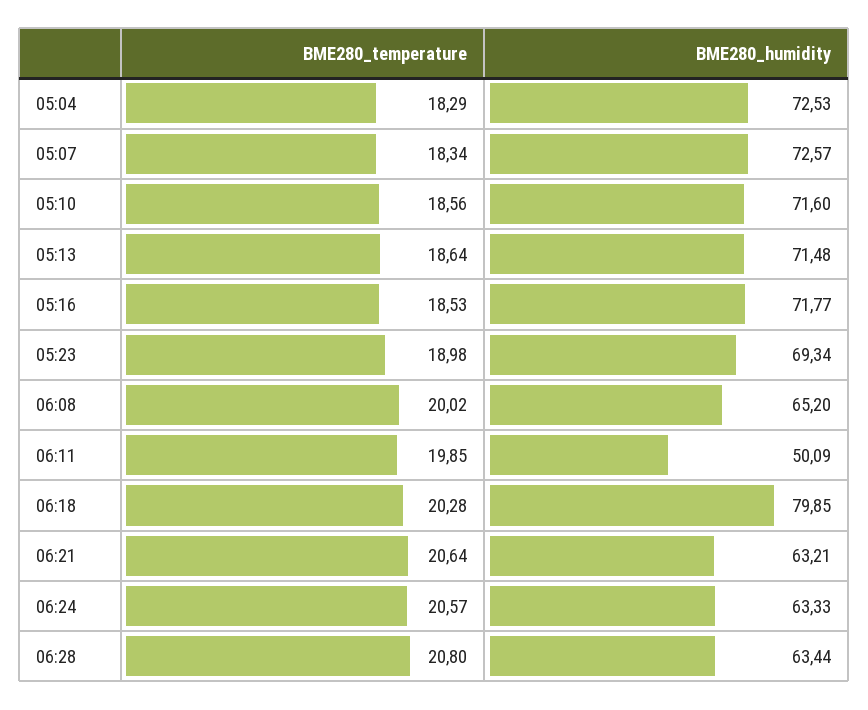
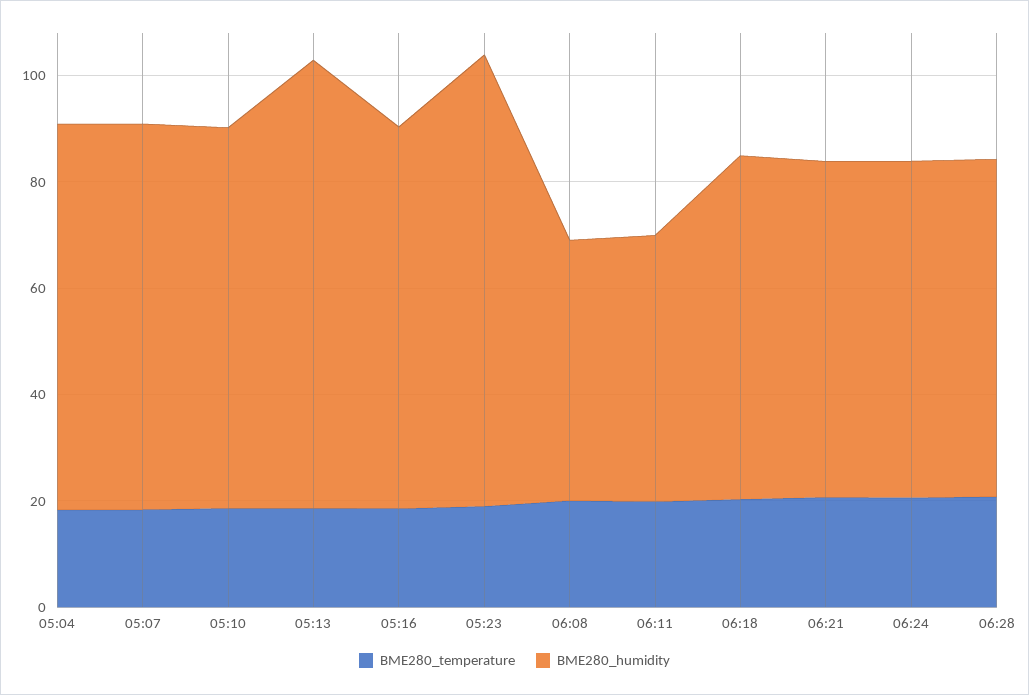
BME280_humidity, 05:13: 71.48 -> 85
BME280_humidity, 05:23: 69.34 -> 85
BME280_humidity, 06:08: 65.2 -> 50
BME280_humidity, 06:18: 79.85 -> 65

